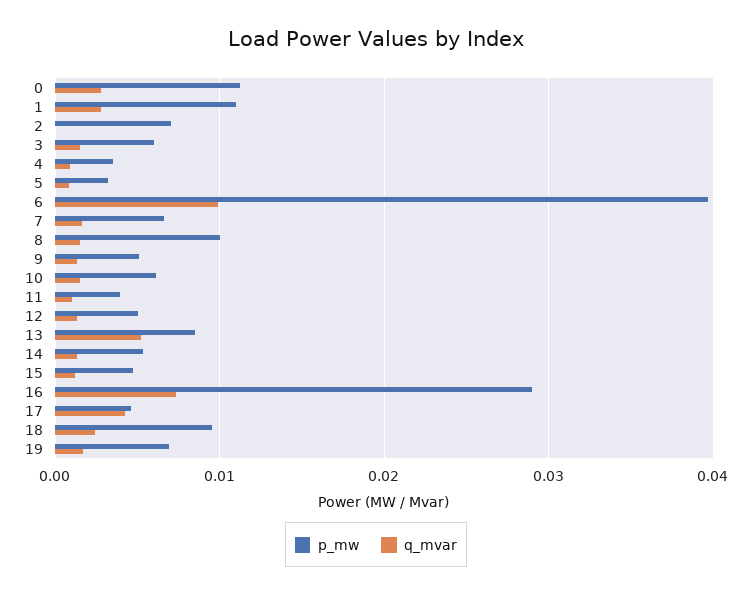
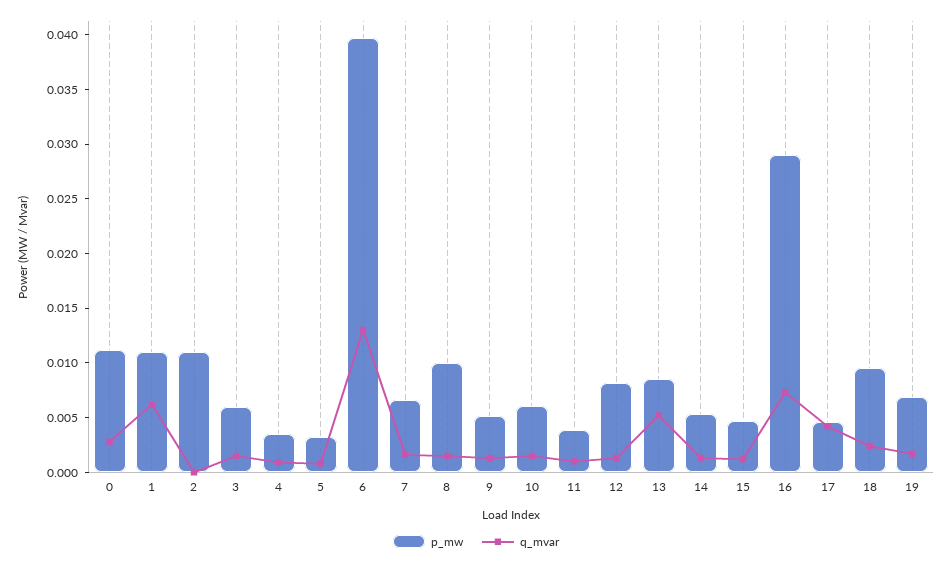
q_mvar, 1: 0.003 -> 0.006
p_mw, 2: 0.007 -> 0.011
q_mvar, 6: 0.01 -> 0.013
p_mw, 12: 0.005 -> 0.008

